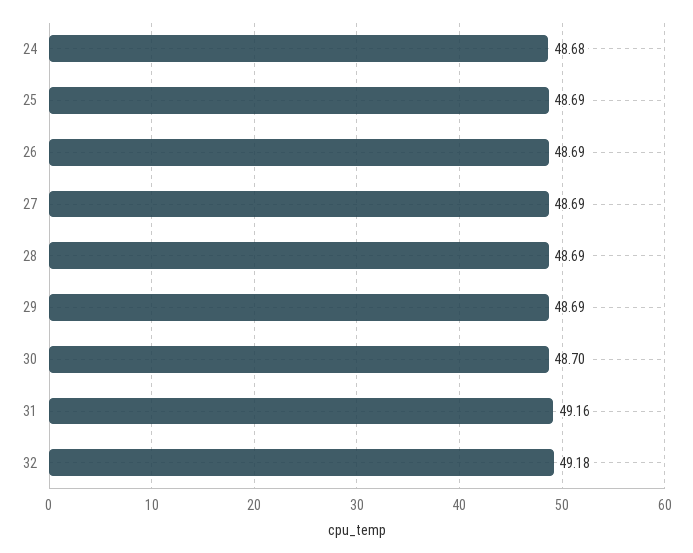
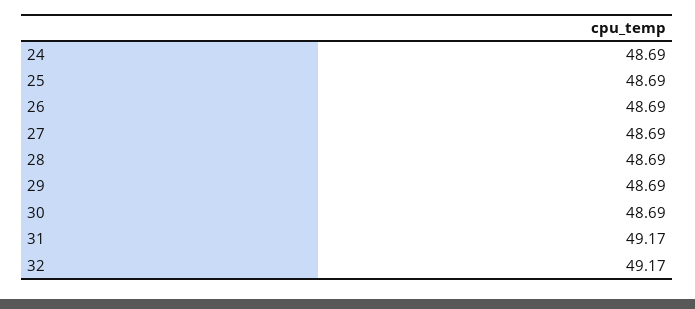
24: 48.68 -> 48.69
30: 48.7 -> 48.69
31: 49.16 -> 49.17
32: 49.18 -> 49.17

